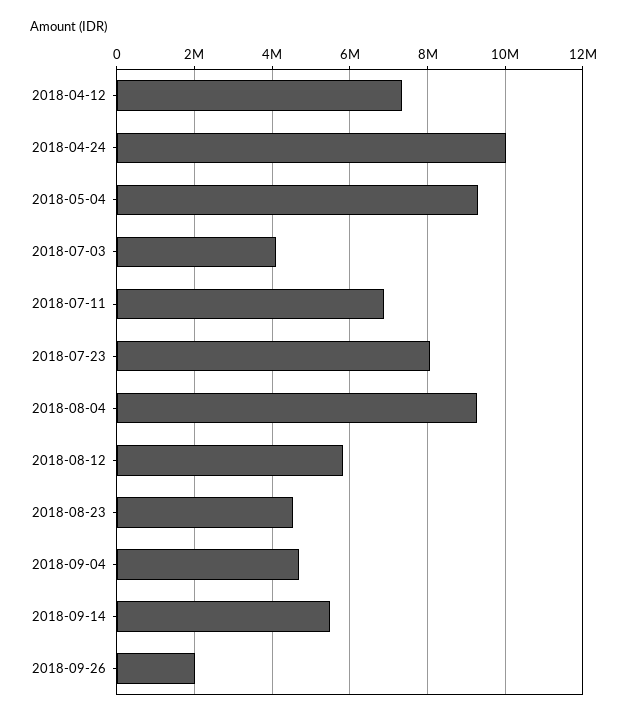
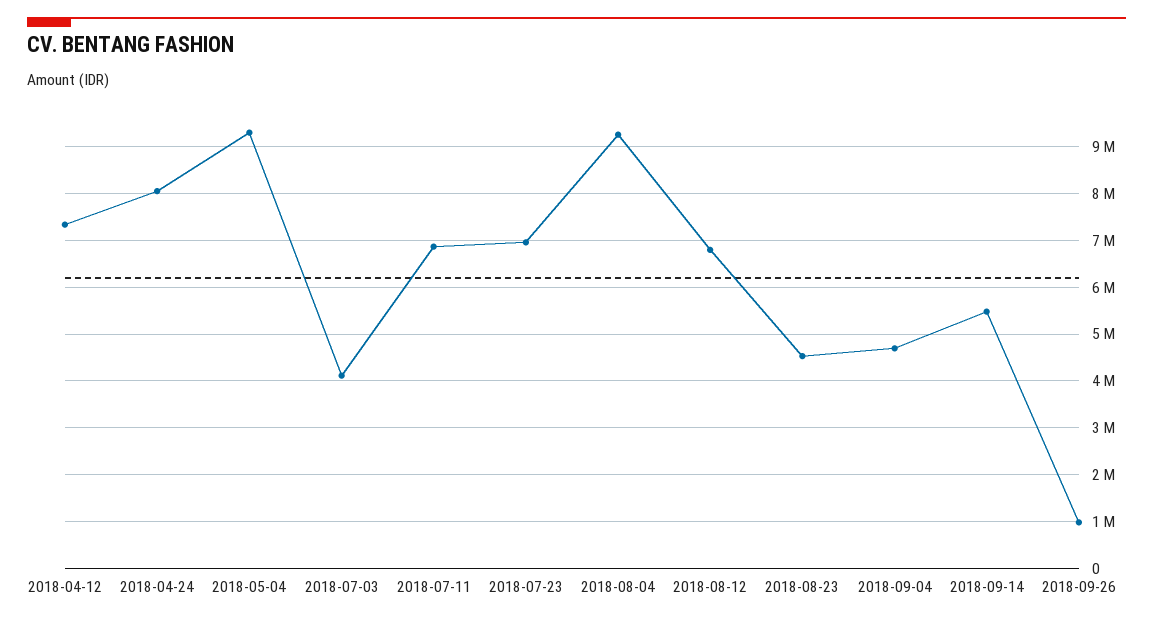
2018-04-24: 10000000 -> 8000000
2018-07-23: 8000000 -> 7000000
2018-08-12: 5800000 -> 6800000
2018-09-26: 2000000 -> 1000000

